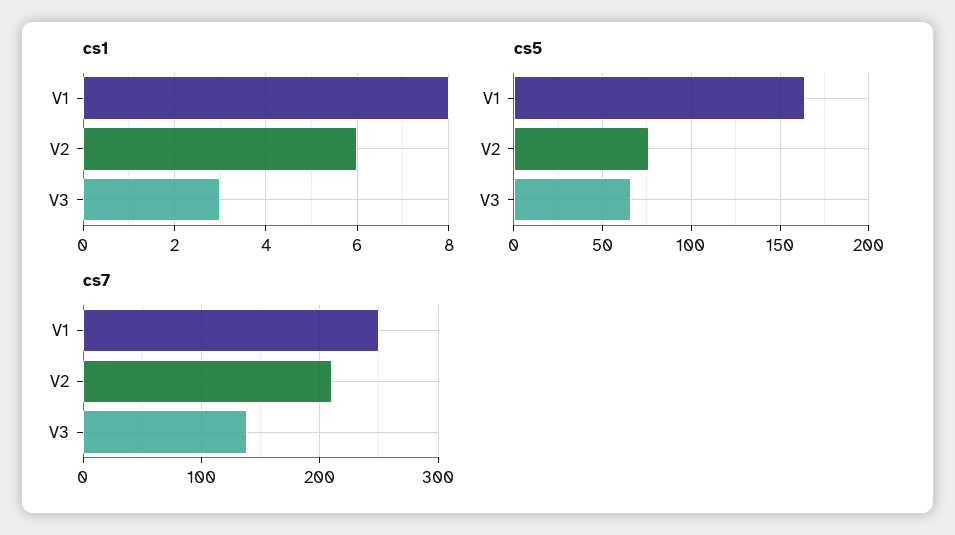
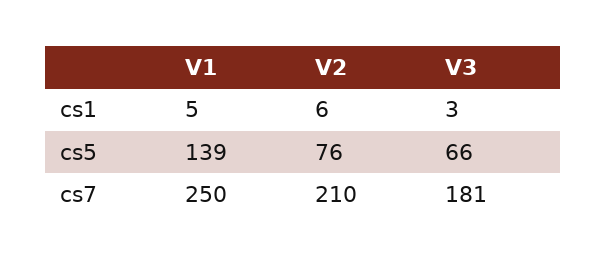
cs1, V1: 8 -> 5
cs5, V1: 165 -> 139
cs7, V3: 140 -> 181

